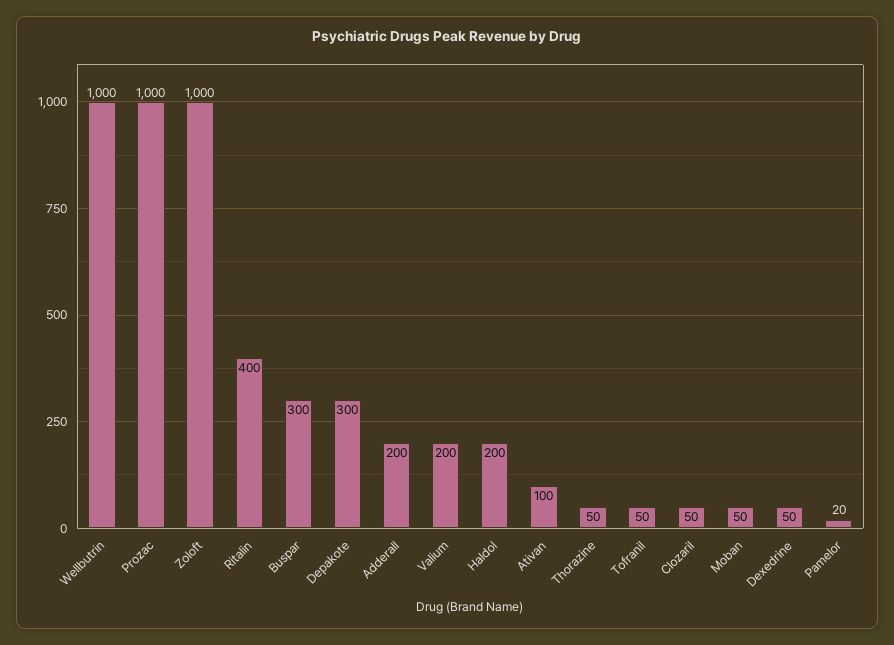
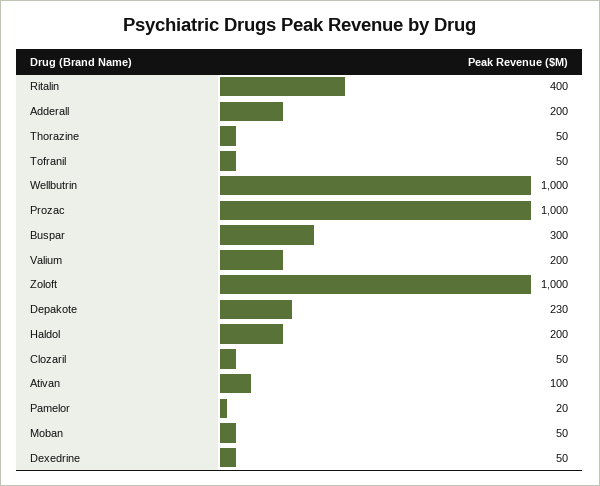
Depakote: 300 -> 230

